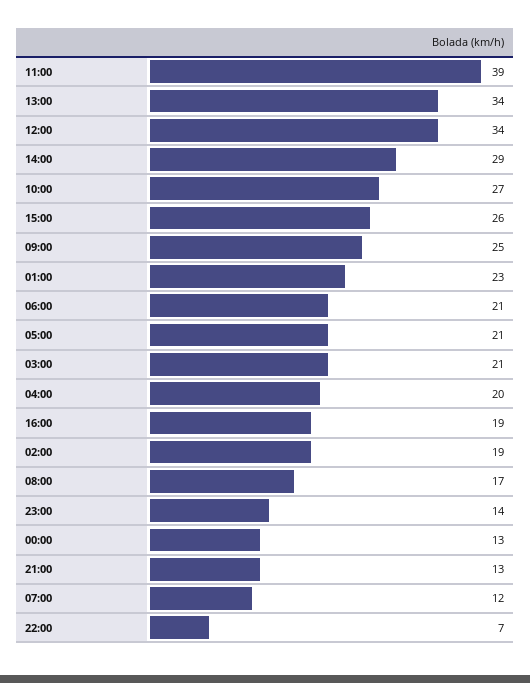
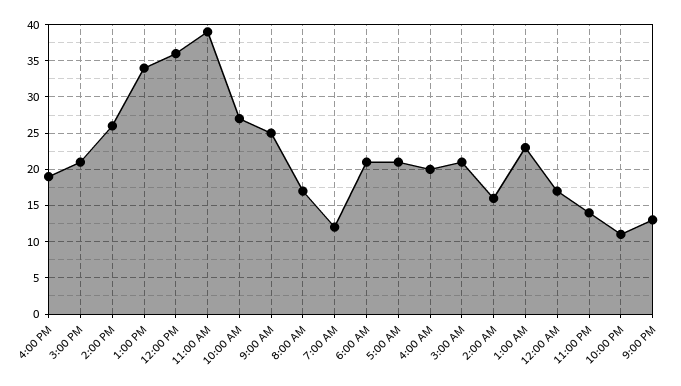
12:00: 34 -> 36
14:00: 29 -> 26
15:00: 26 -> 21
02:00: 19 -> 16
00:00: 13 -> 17
22:00: 7 -> 11

